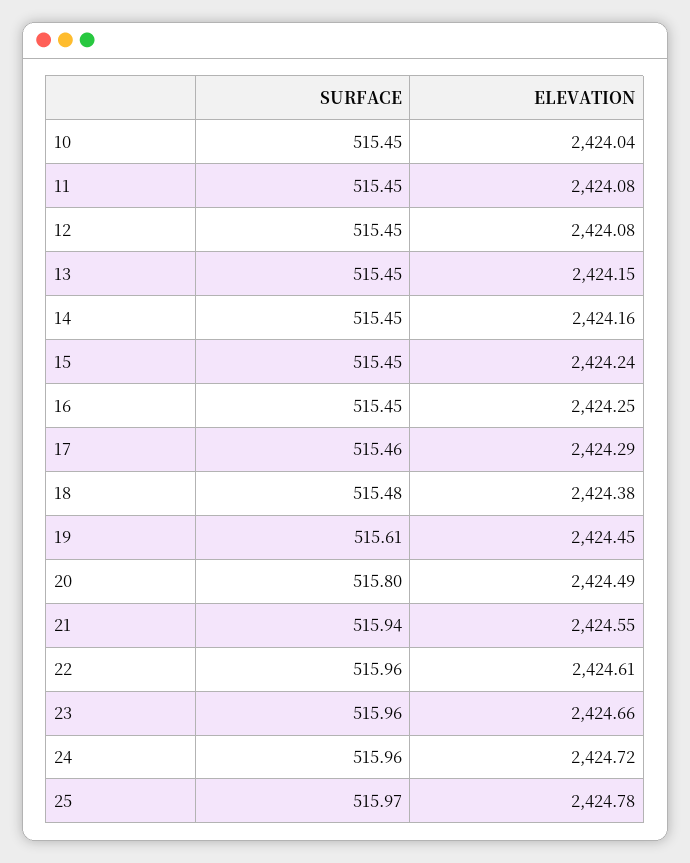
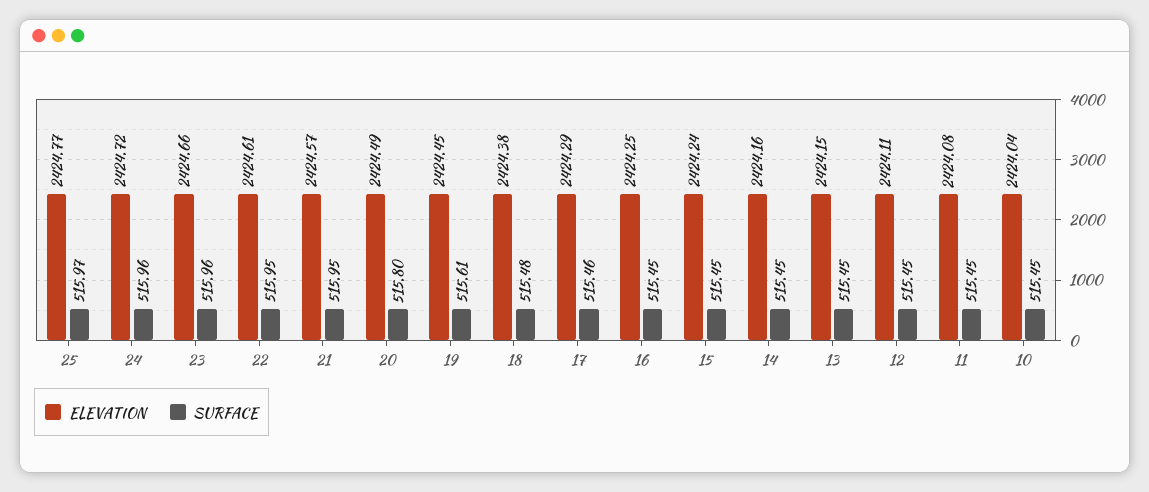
ELEVATION, 12: 2424.08 -> 2424.11
SURFACE, 21: 515.94 -> 515.95
ELEVATION, 21: 2424.55 -> 2424.57
SURFACE, 22: 515.96 -> 515.95
ELEVATION, 25: 2424.78 -> 2424.77

